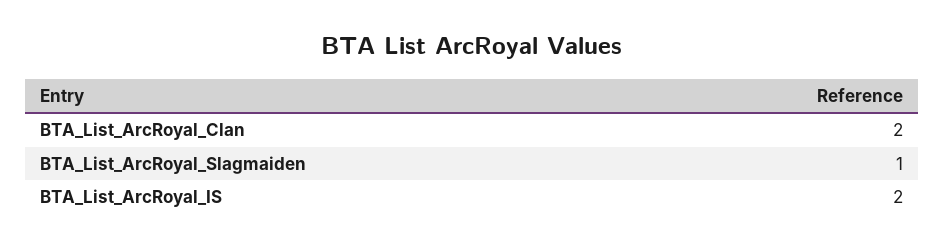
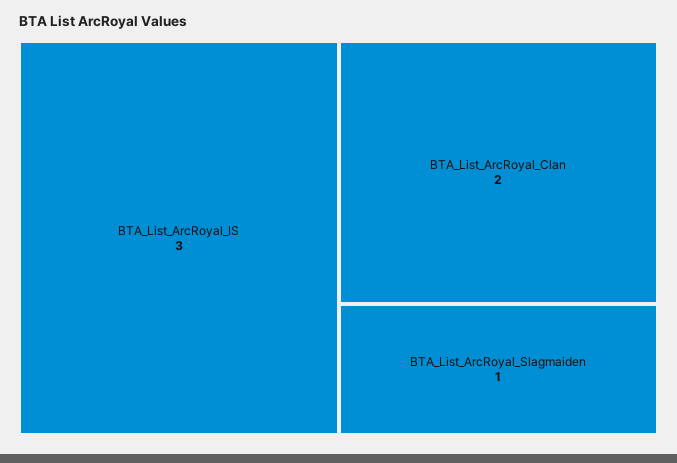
BTA_List_ArcRoyal_IS: 2 -> 3

